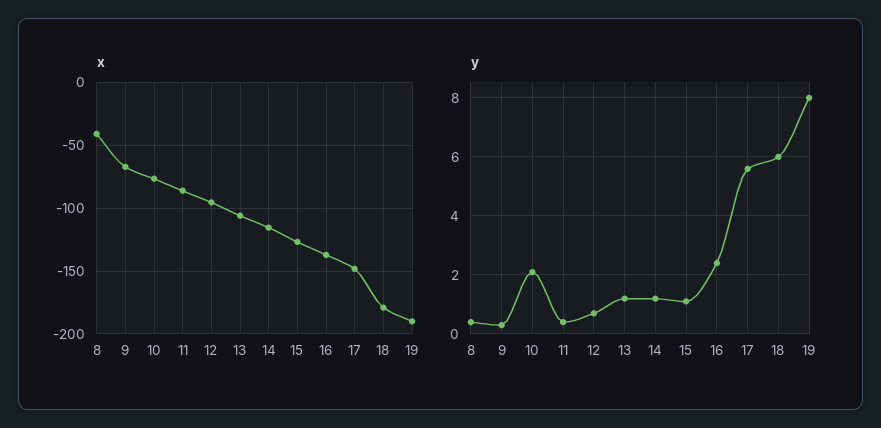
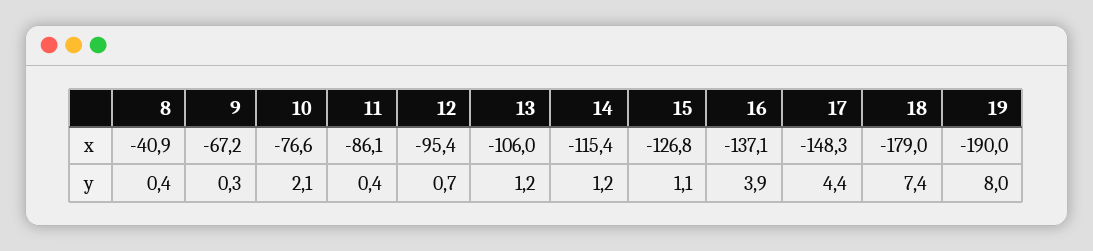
y, 16: 2.5 -> 3.9
y, 17: 5.5 -> 4.4
y, 18: 6 -> 7.4

